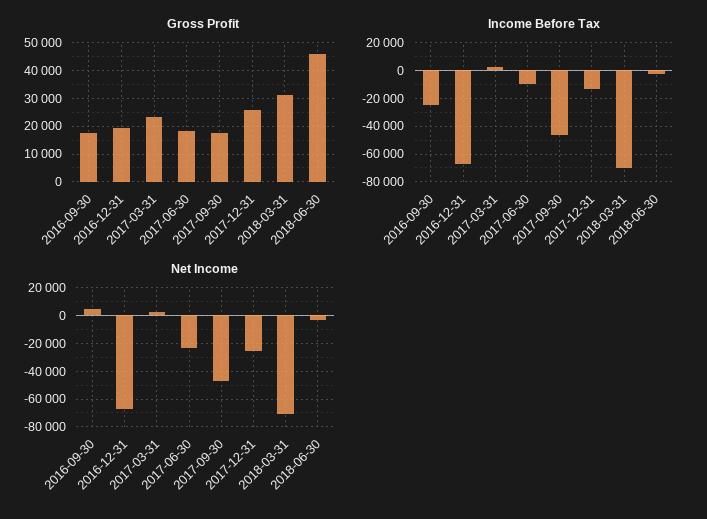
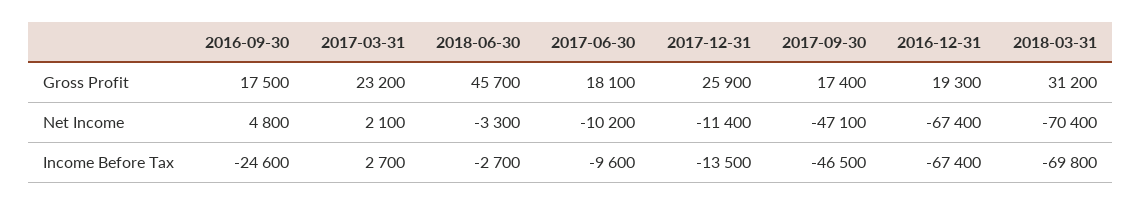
Net Income, 2017-06-30: -25000 -> -10200
Net Income, 2017-12-31: -25000 -> -11400

